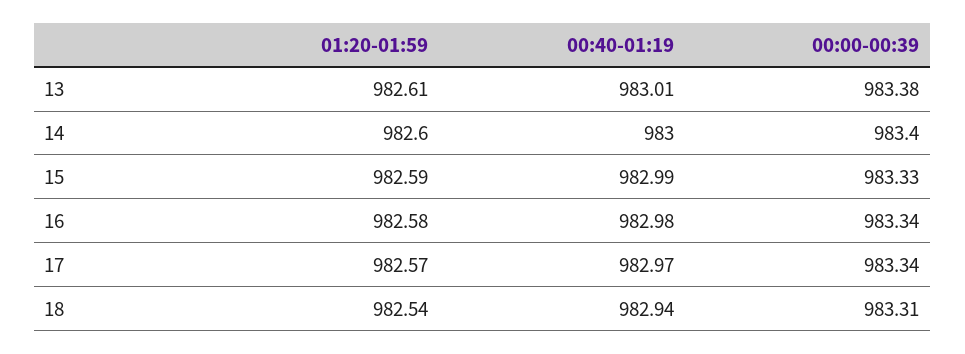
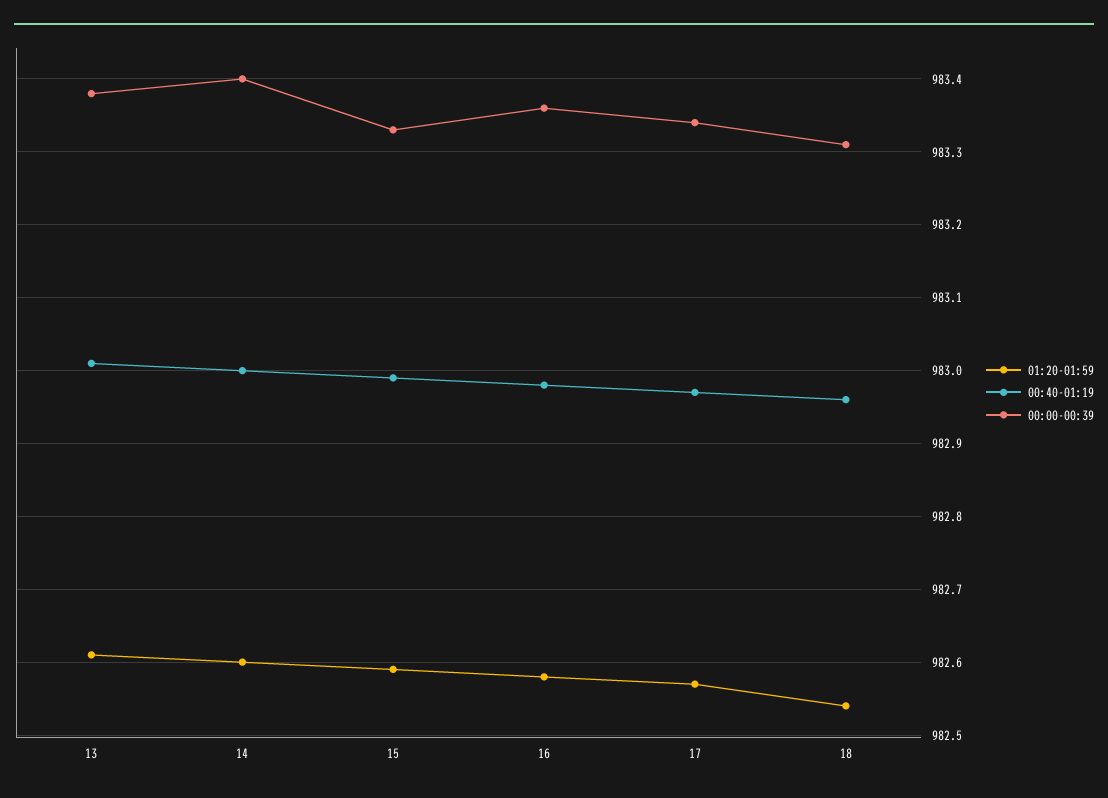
00:00-00:39, 16: 983.34 -> 983.36
00:40-01:19, 18: 982.94 -> 982.96

